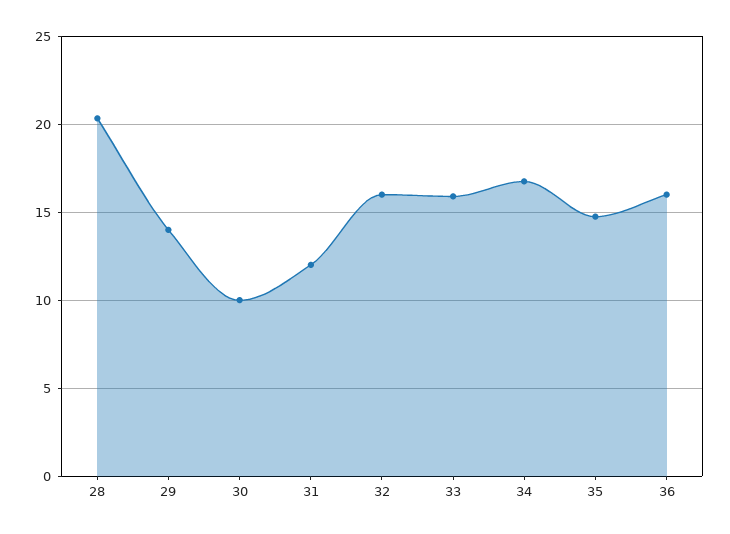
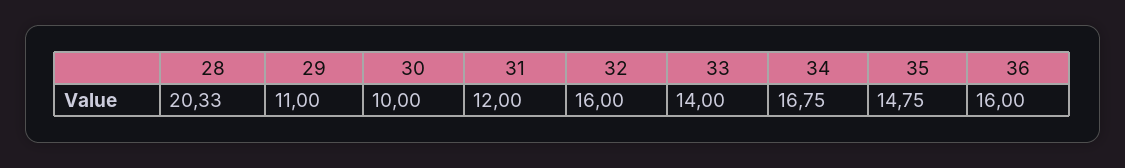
29: 14 -> 11
33: 16 -> 14

